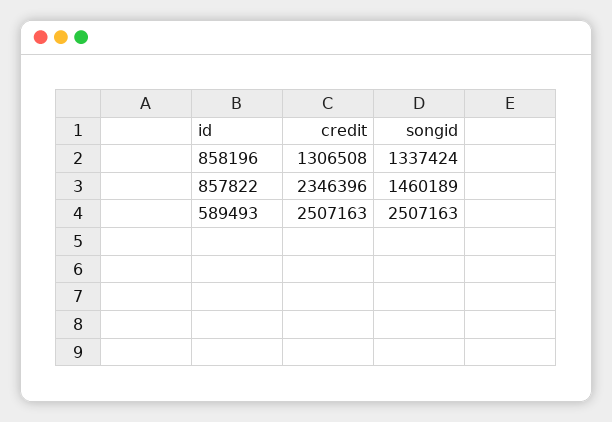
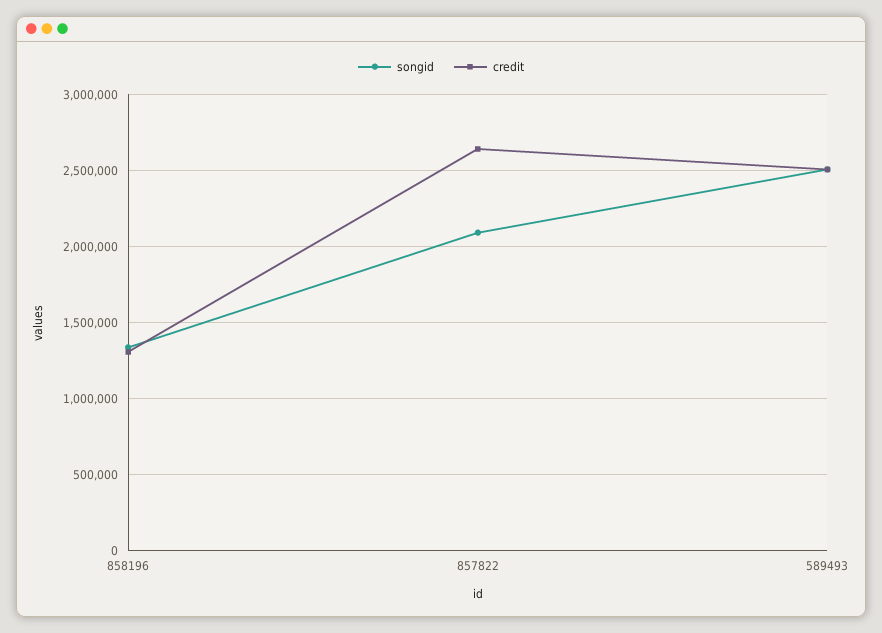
credit, 857822: 2346396 -> 2650000
songid, 857822: 1460189 -> 2100000

